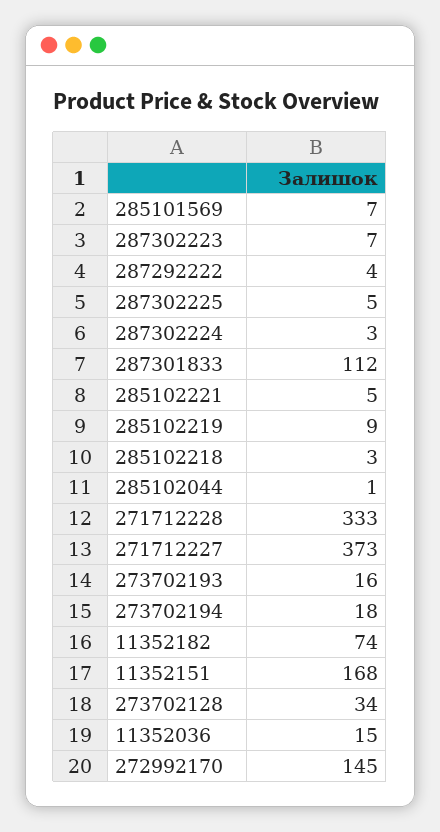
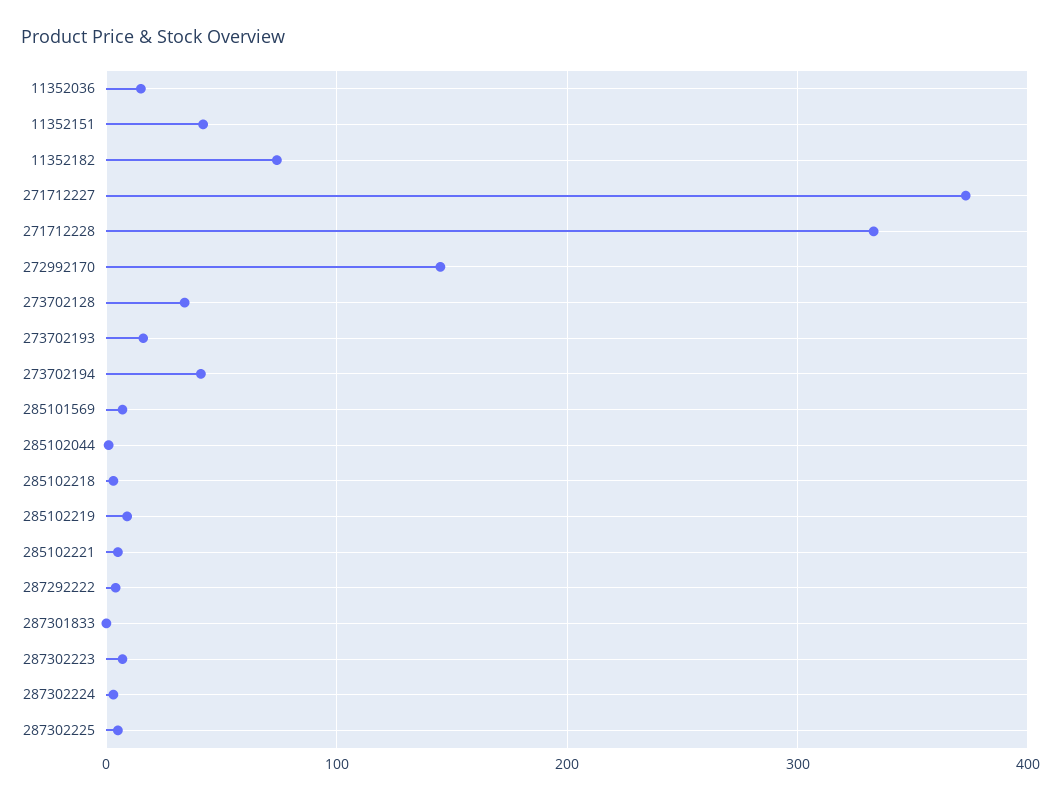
287301833: 112 -> 0
273702194: 18 -> 40
11352151: 168 -> 40

